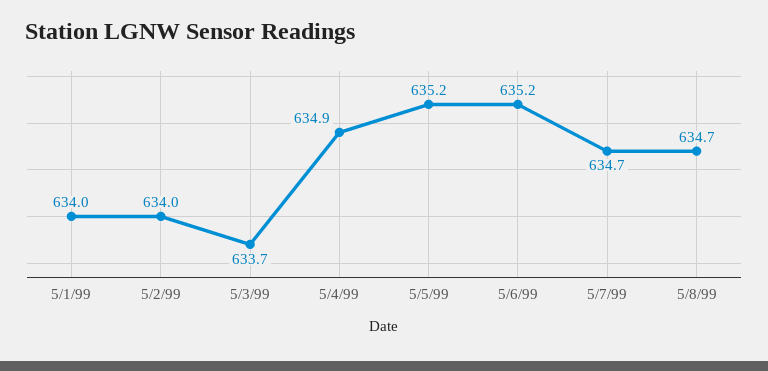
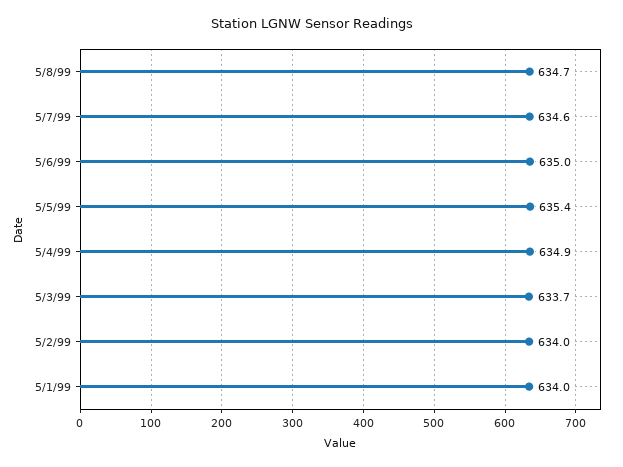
5/5/99: 635.2 -> 635.4
5/6/99: 635.2 -> 635
5/7/99: 634.7 -> 634.6

